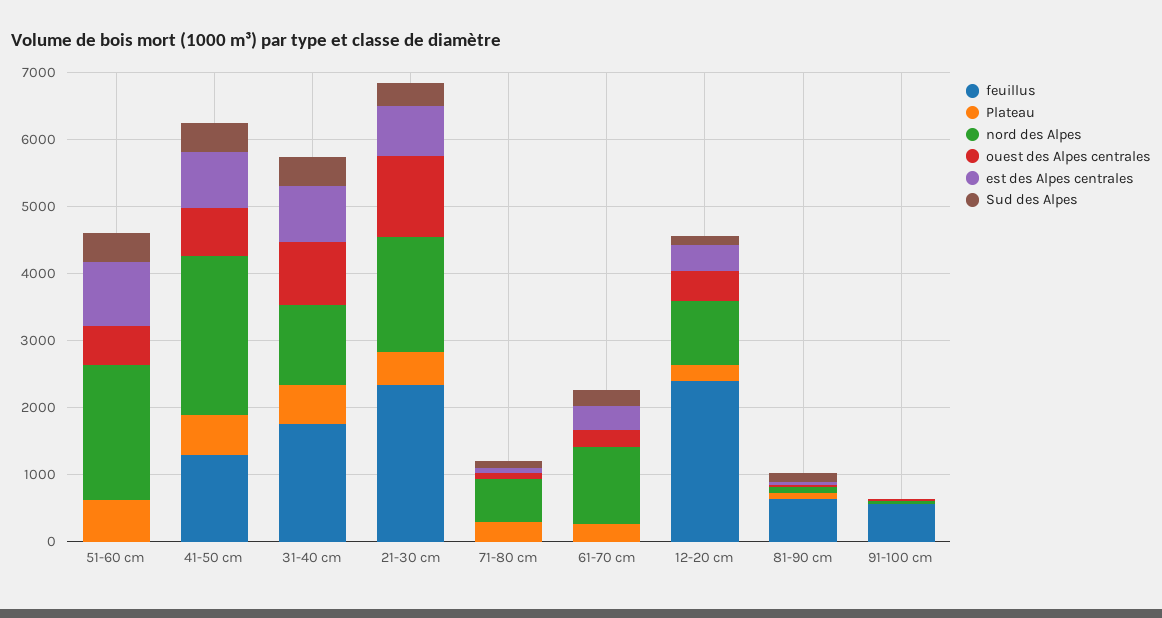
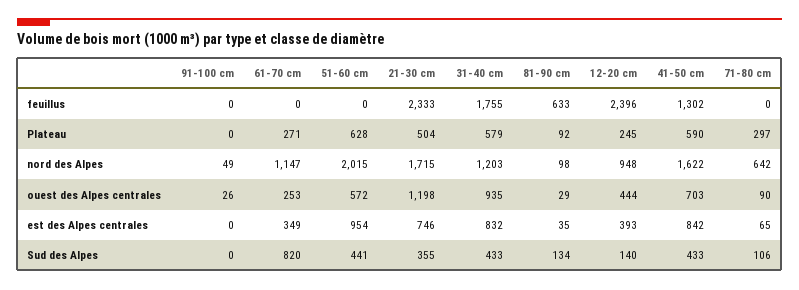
nord des Alpes, 41-50 cm: 2400 -> 1622
Sud des Alpes, 61-70 cm: 200 -> 820
feuillus, 91-100 cm: 600 -> 0

